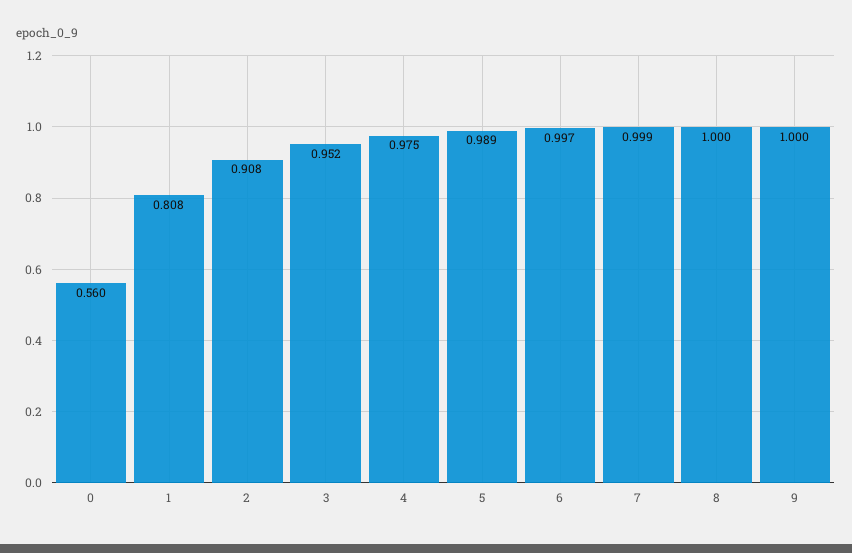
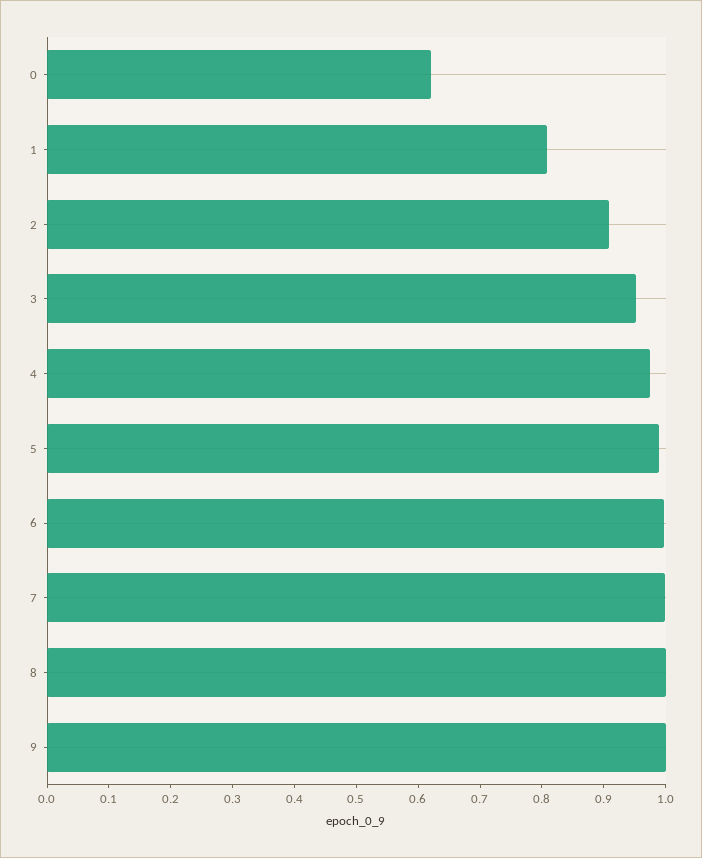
0: 0.56 -> 0.62

